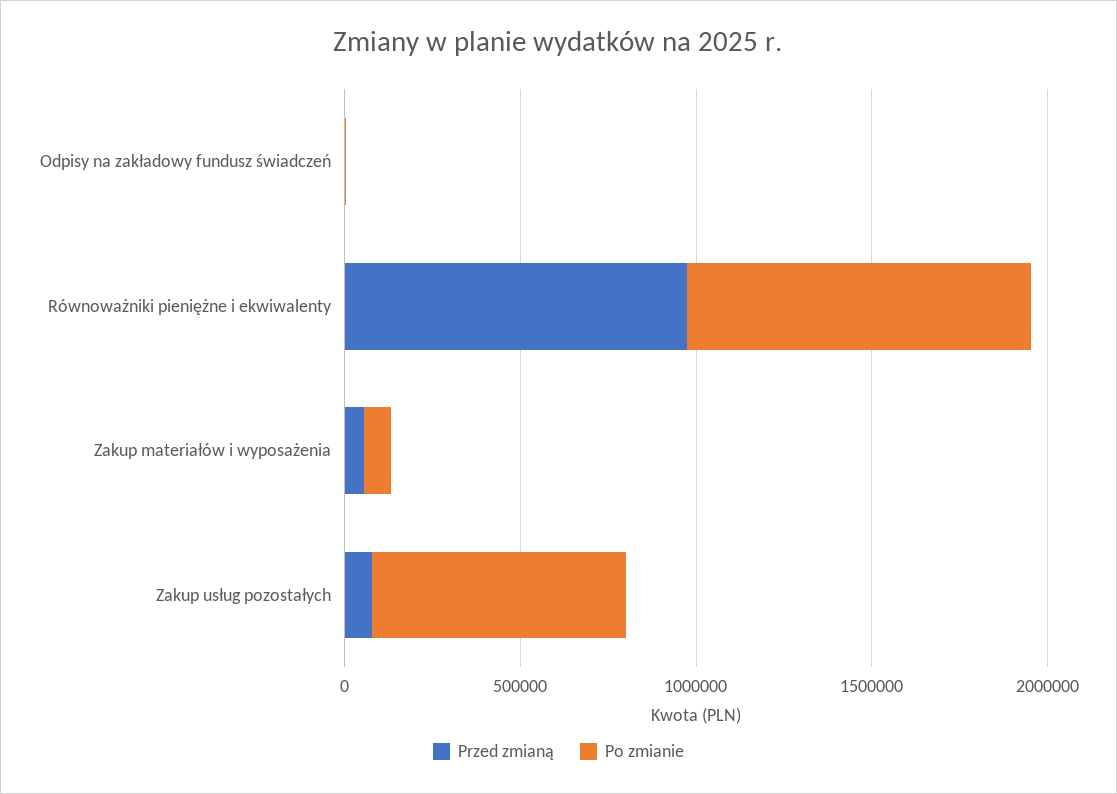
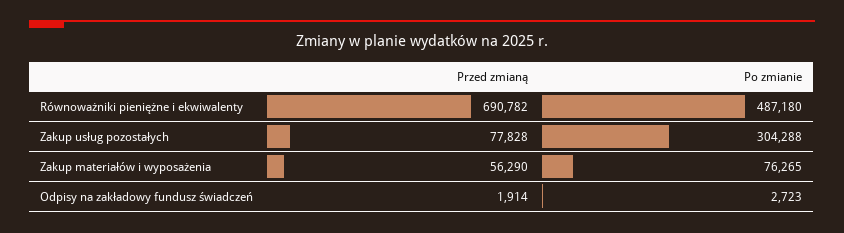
Przed zmianą, Równoważniki pieniężne i ekwiwalenty: 1000000 -> 690782
Po zmianie, Równoważniki pieniężne i ekwiwalenty: 1000000 -> 487180
Po zmianie, Zakup usług pozostałych: 700000 -> 304288

